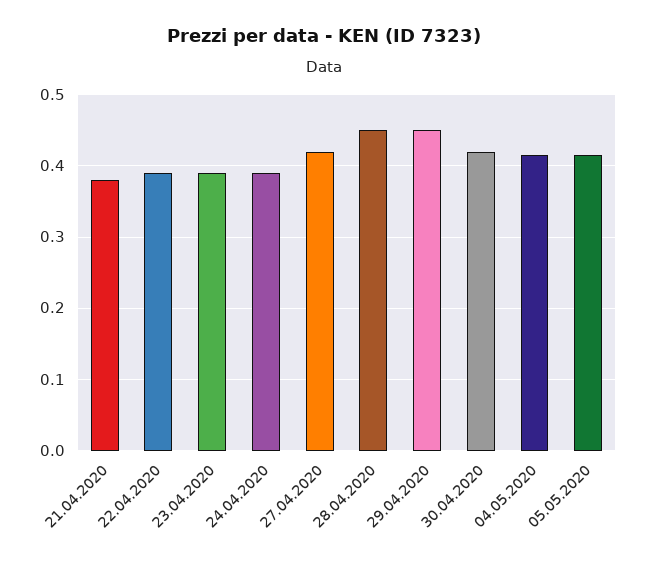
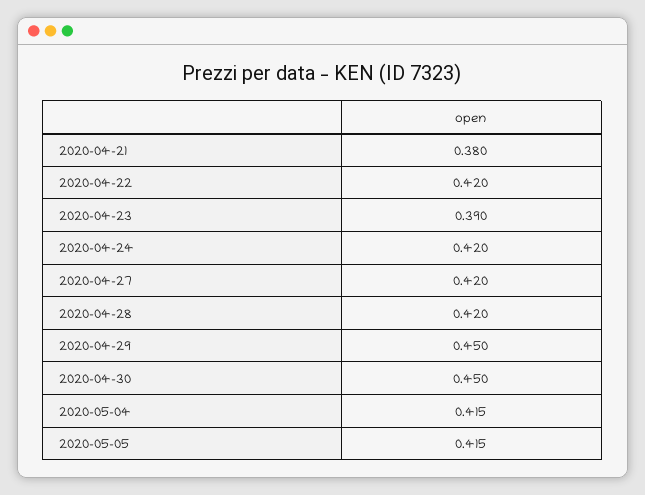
22.04.2020: 0.39 -> 0.42
24.04.2020: 0.39 -> 0.42
28.04.2020: 0.45 -> 0.42
30.04.2020: 0.42 -> 0.45

